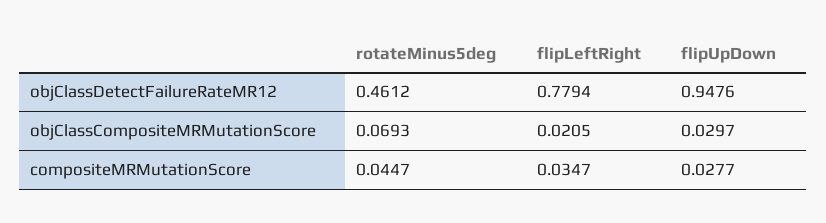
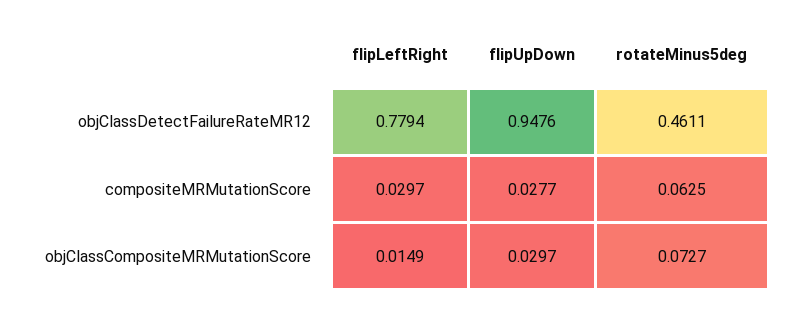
rotateMinus5deg, objClassDetectFailureRateMR12: 0.4612 -> 0.4611
rotateMinus5deg, objClassCompositeMRMutationScore: 0.0693 -> 0.0727
flipLeftRight, objClassCompositeMRMutationScore: 0.0205 -> 0.0149
rotateMinus5deg, compositeMRMutationScore: 0.0447 -> 0.0625
flipLeftRight, compositeMRMutationScore: 0.0347 -> 0.0297

